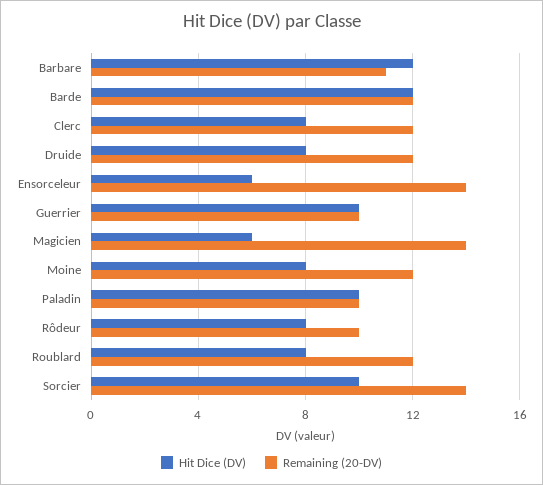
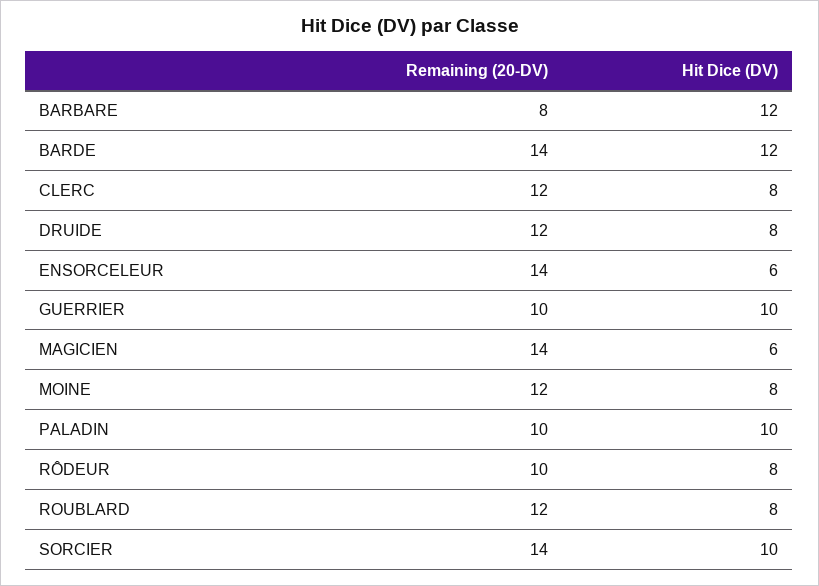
Remaining (20-DV), Barbare: 11 -> 8
Remaining (20-DV), Barde: 12 -> 14

